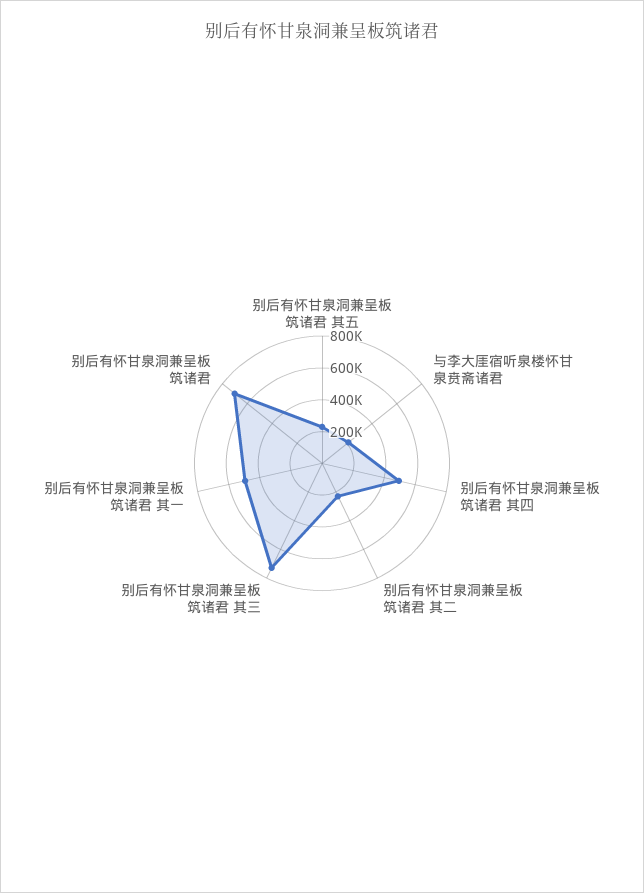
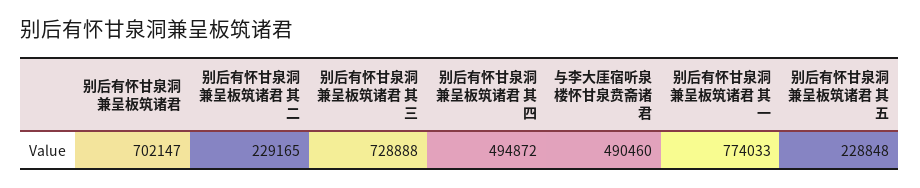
与李大厓宿听泉楼怀甘泉贲斋诸君: 200000 -> 490460
别后有怀甘泉洞兼呈板筑诸君 其一: 500000 -> 774033

